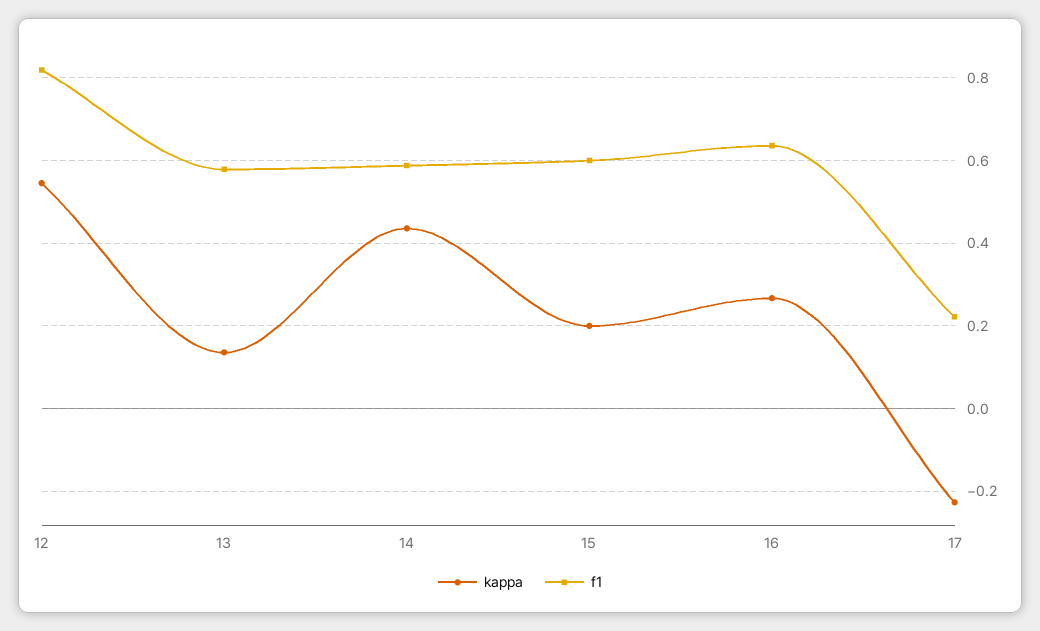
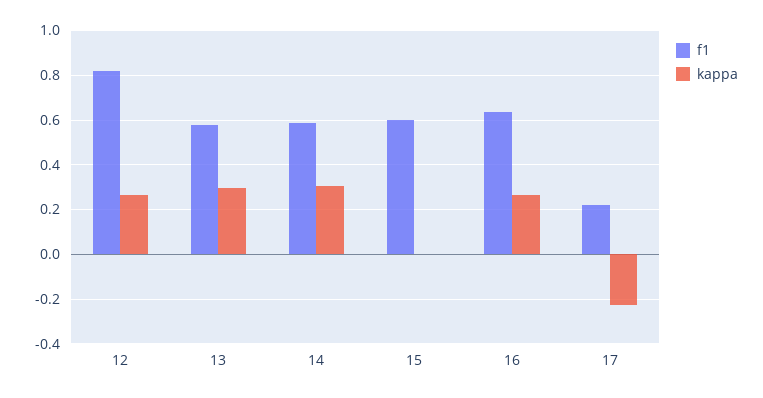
kappa, 12: 0.54 -> 0.25
kappa, 13: 0.14 -> 0.3
kappa, 14: 0.44 -> 0.3
kappa, 15: 0.2 -> 0

